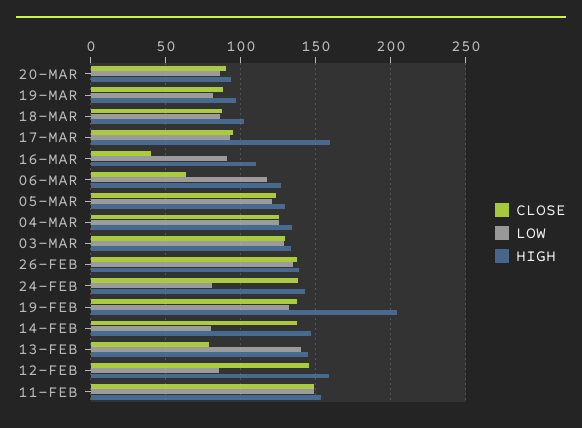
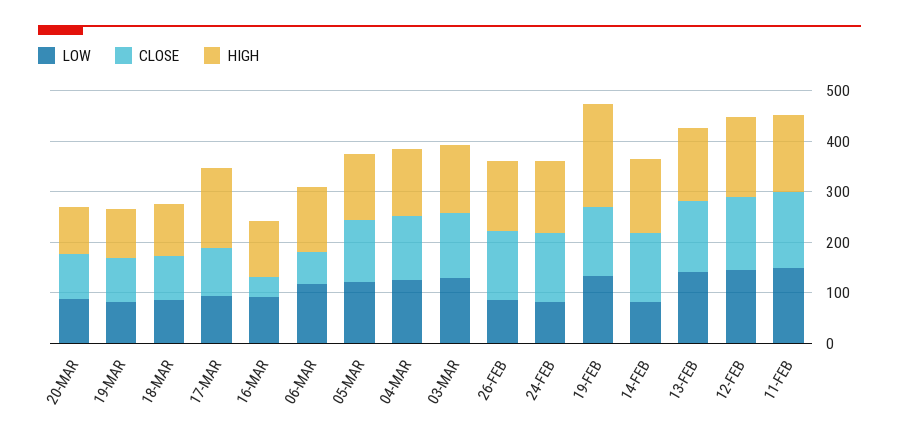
LOW, 26-FEB: 135 -> 80
CLOSE, 13-FEB: 80 -> 140
LOW, 12-FEB: 85 -> 140

